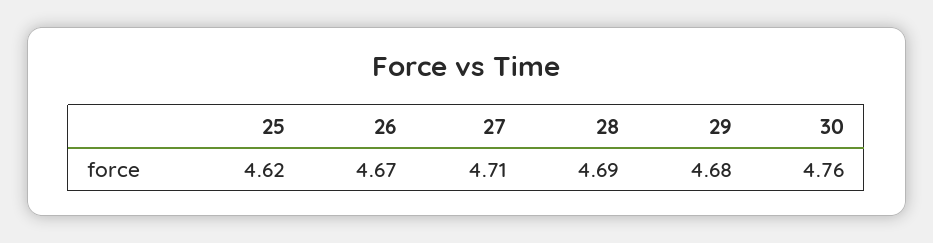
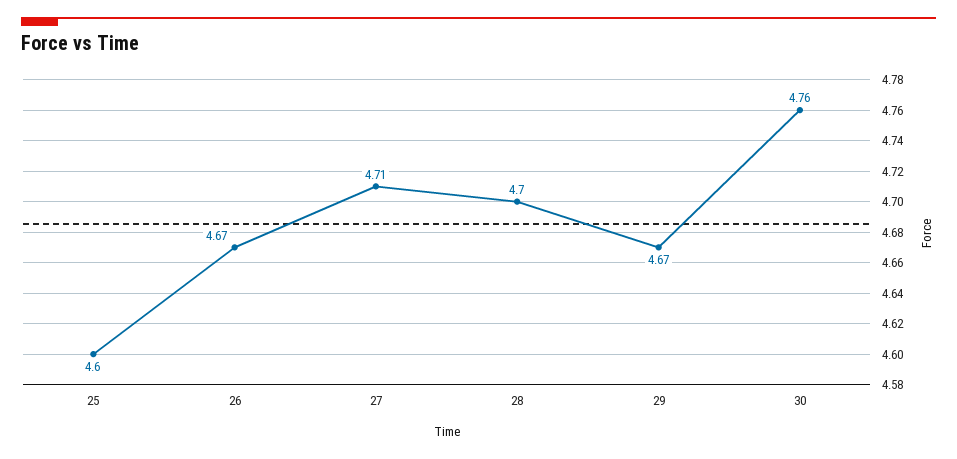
25: 4.62 -> 4.6
28: 4.69 -> 4.7
29: 4.68 -> 4.67

